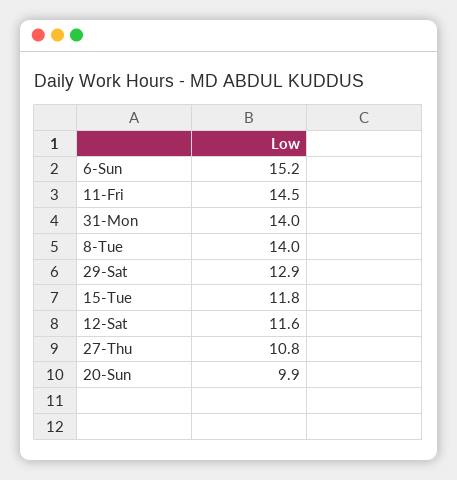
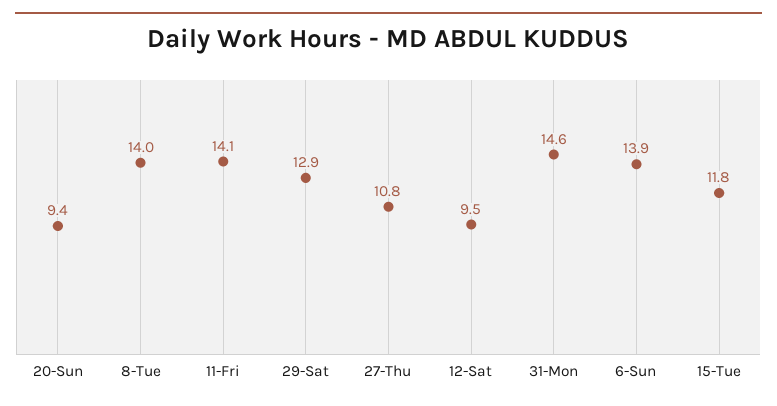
6-Sun: 15.2 -> 13.9
11-Fri: 14.5 -> 14.1
31-Mon: 14 -> 14.6
12-Sat: 11.6 -> 9.5
20-Sun: 9.9 -> 9.4

